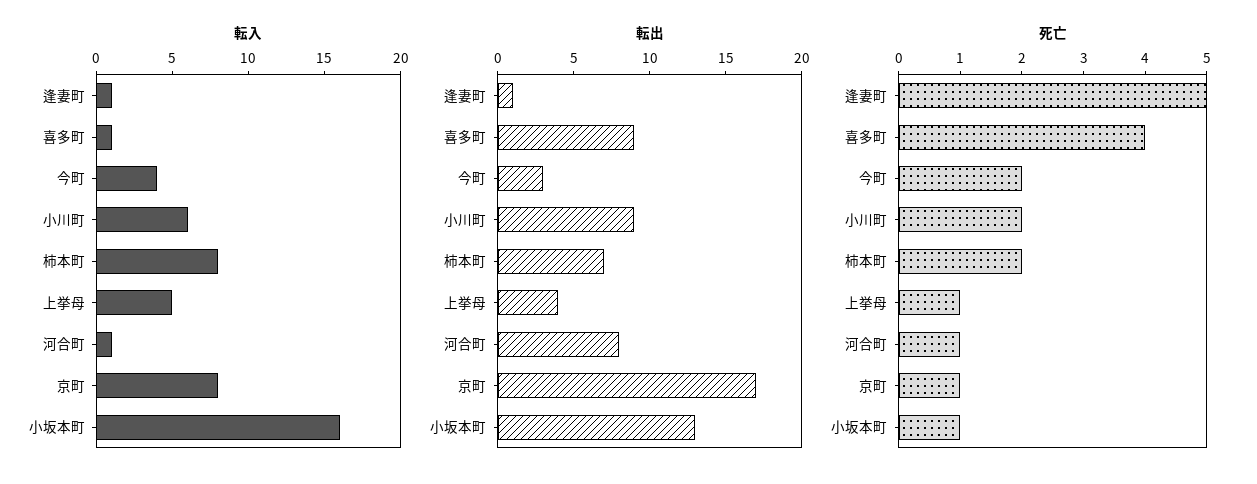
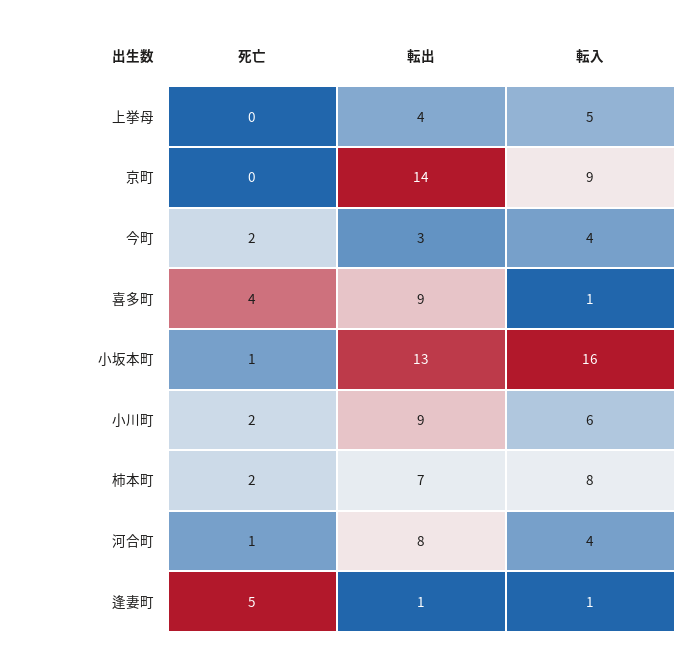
転入, 河合町: 1 -> 4
転入, 京町: 8 -> 9
転出, 京町: 17 -> 14
死亡, 上挙母: 1 -> 0
死亡, 京町: 1 -> 0

